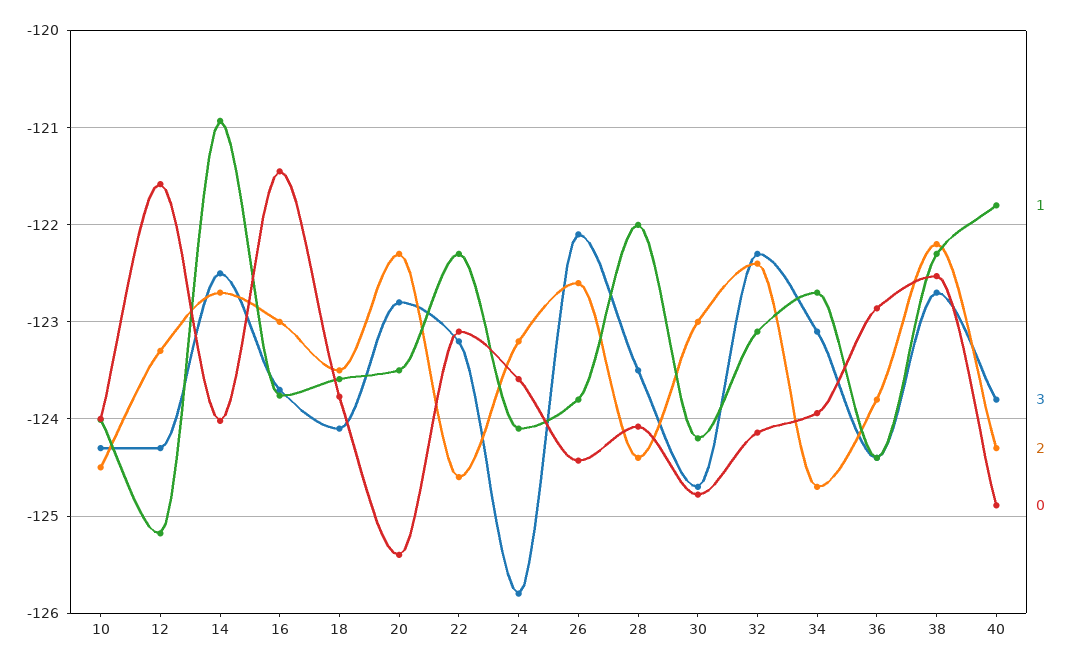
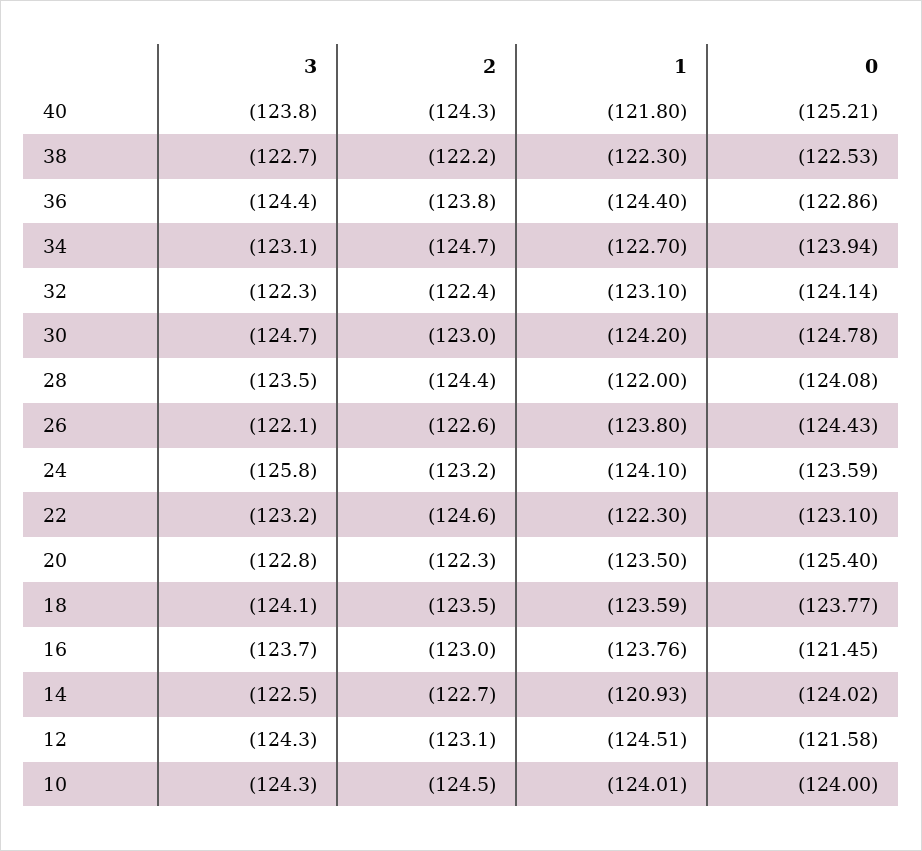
1, 12: -125.2 -> -124.51
2, 12: -123.3 -> -123.1
0, 40: -124.9 -> -125.21

